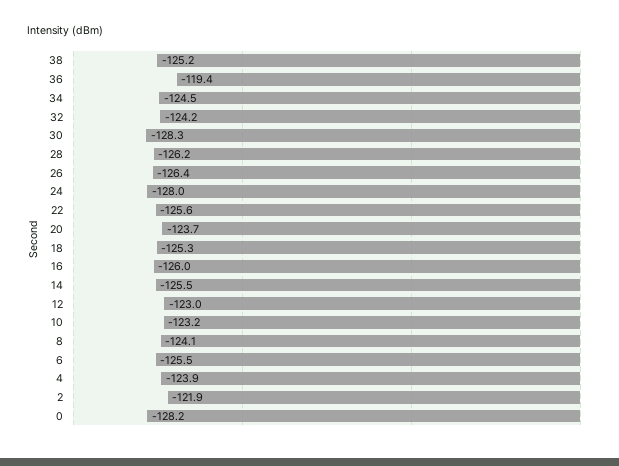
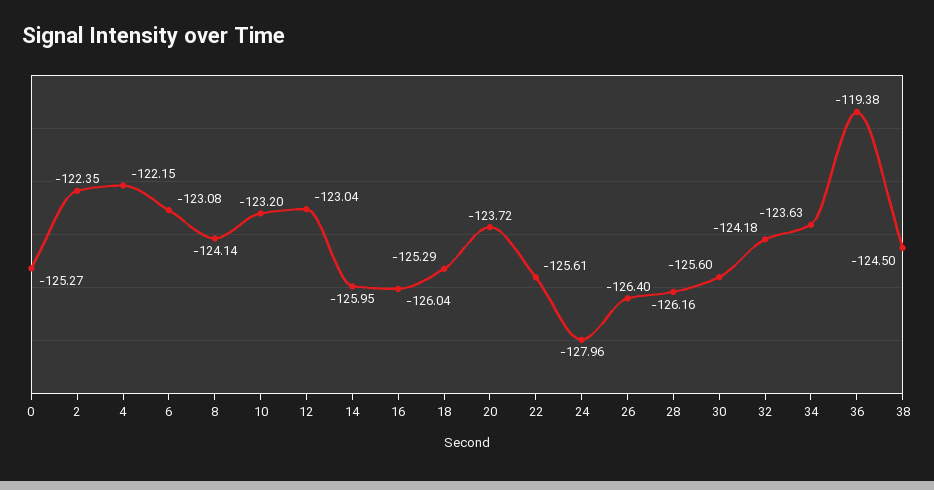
38: -125.2 -> -124.5
34: -124.5 -> -123.63
30: -128.3 -> -125.6
14: -125.5 -> -125.95
6: -125.5 -> -123.08
4: -123.9 -> -122.15
2: -121.9 -> -122.35
0: -128.2 -> -125.27

